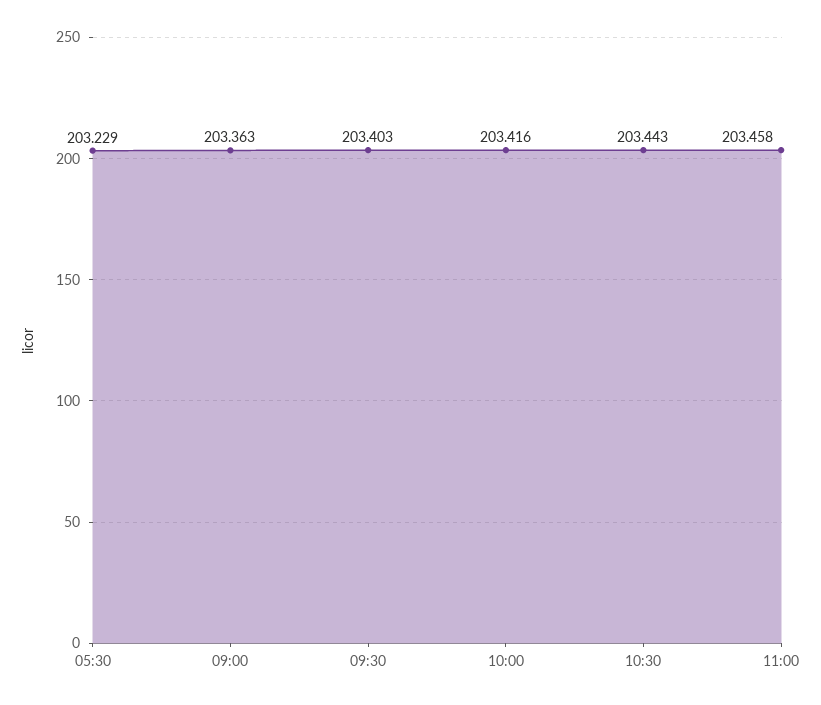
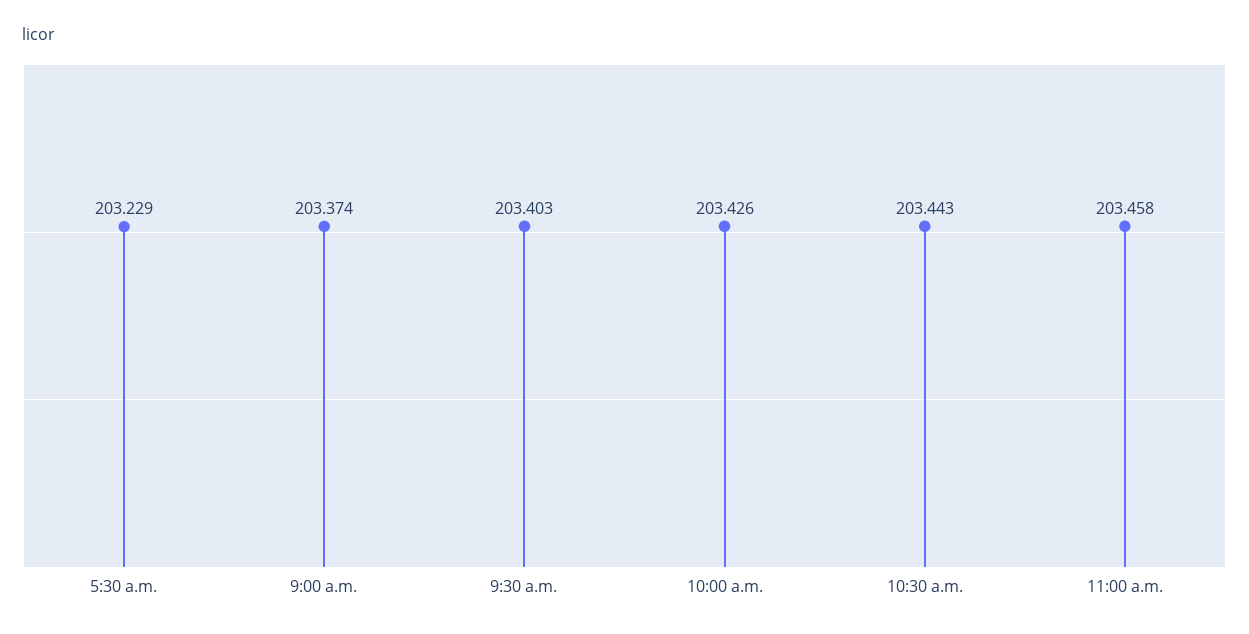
09:00: 203.363 -> 203.374
10:00: 203.416 -> 203.426

